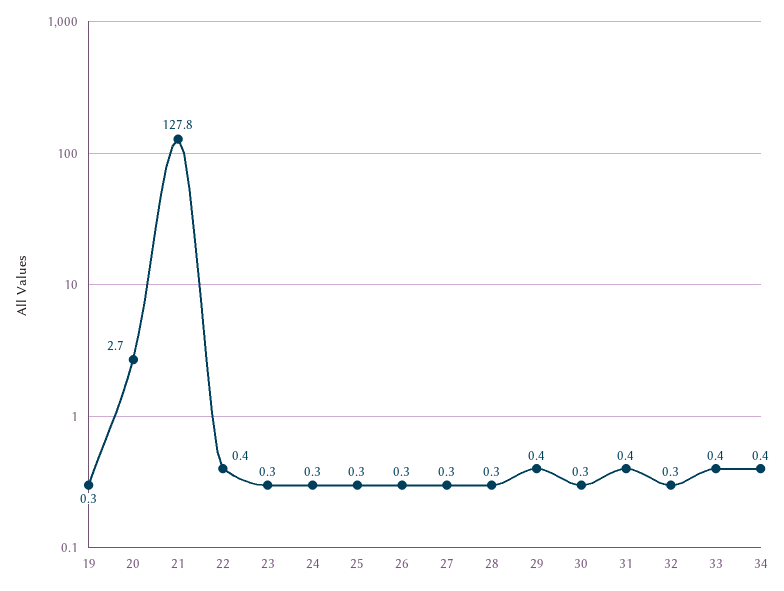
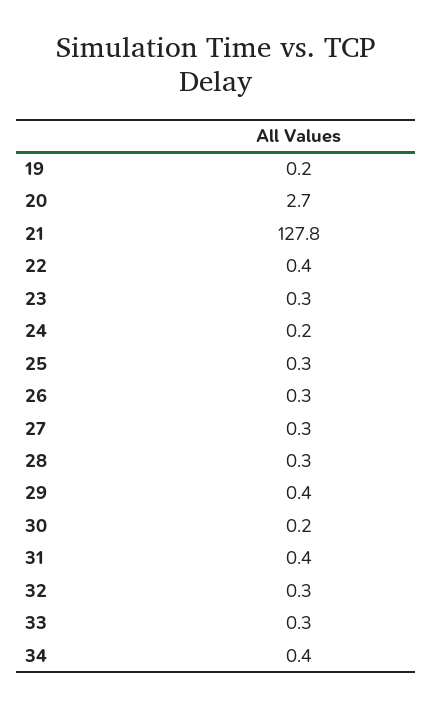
19: 0.3 -> 0.2
24: 0.3 -> 0.2
30: 0.3 -> 0.2
33: 0.4 -> 0.3

